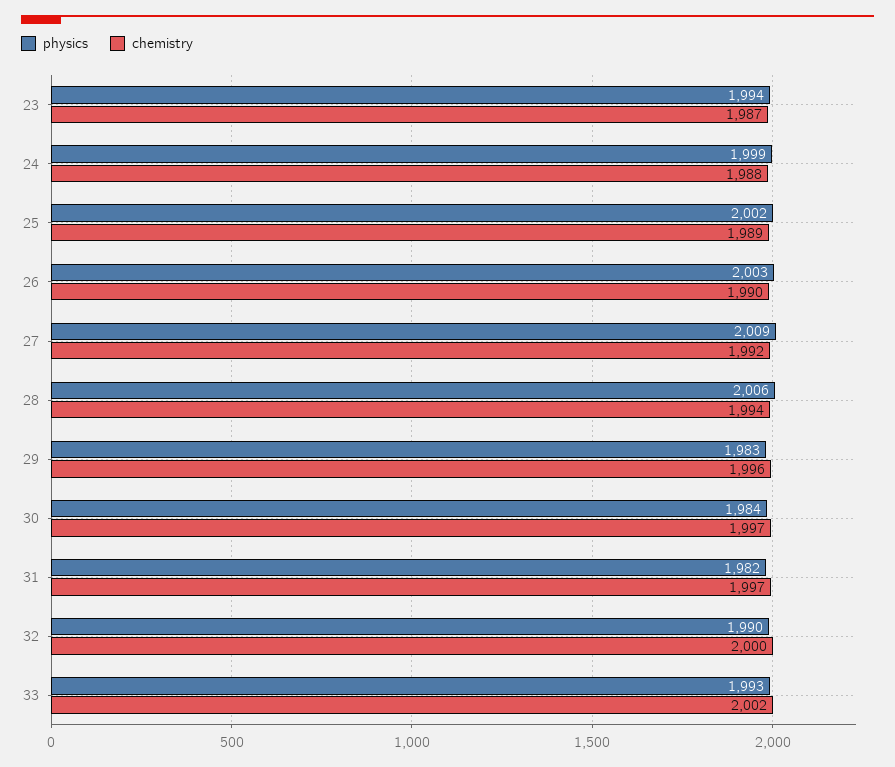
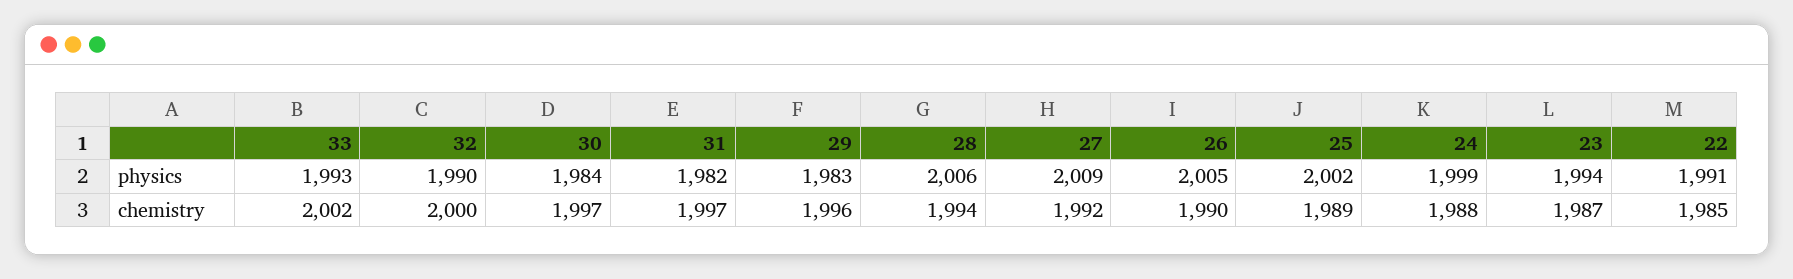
physics, 26: 2003 -> 2005
physics, 22: none -> 1991
chemistry, 22: none -> 1985

